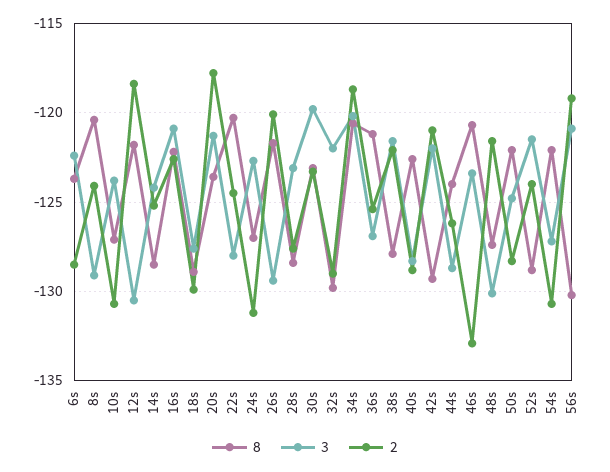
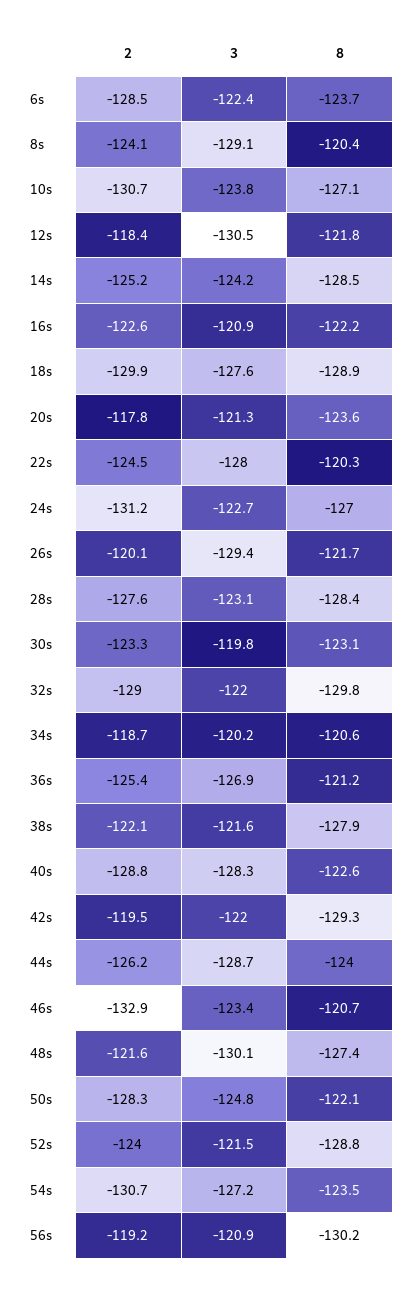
2, 42s: -121 -> -119.5
8, 54s: -122 -> -123.5

